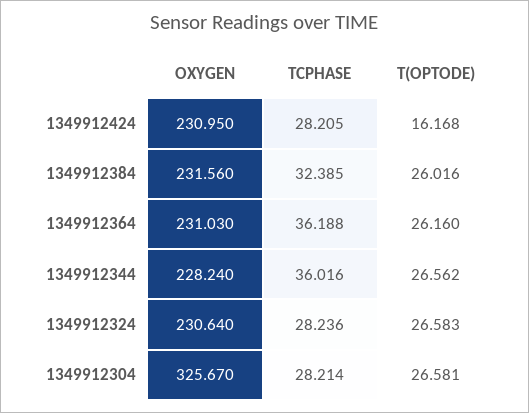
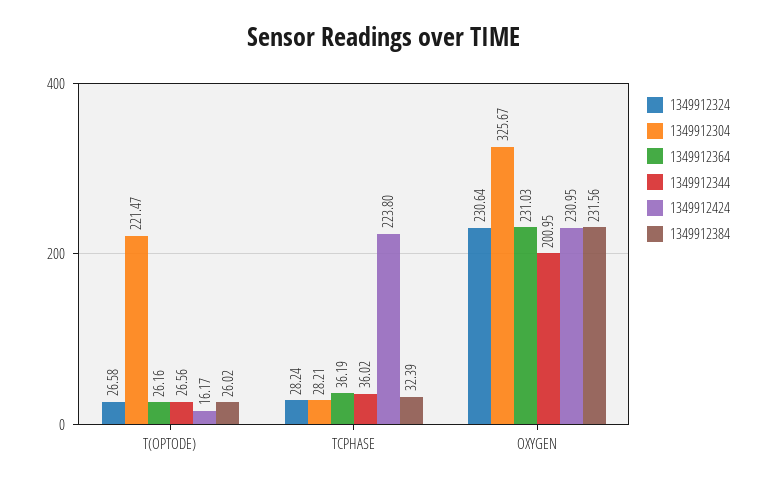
1349912424, TCPHASE: 28.205 -> 223.8
1349912344, OXYGEN: 228.24 -> 200.95
1349912304, T(OPTODE): 26.581 -> 221.47

